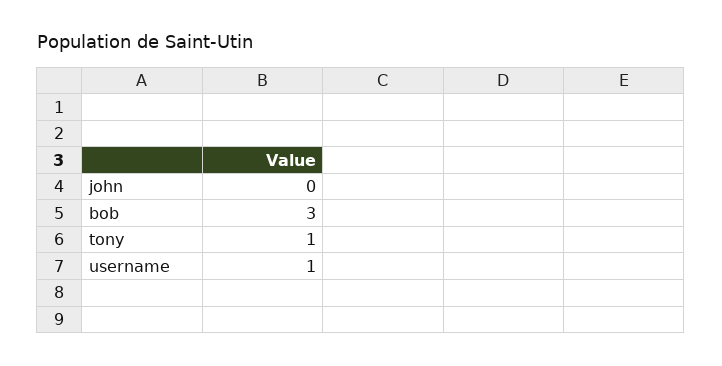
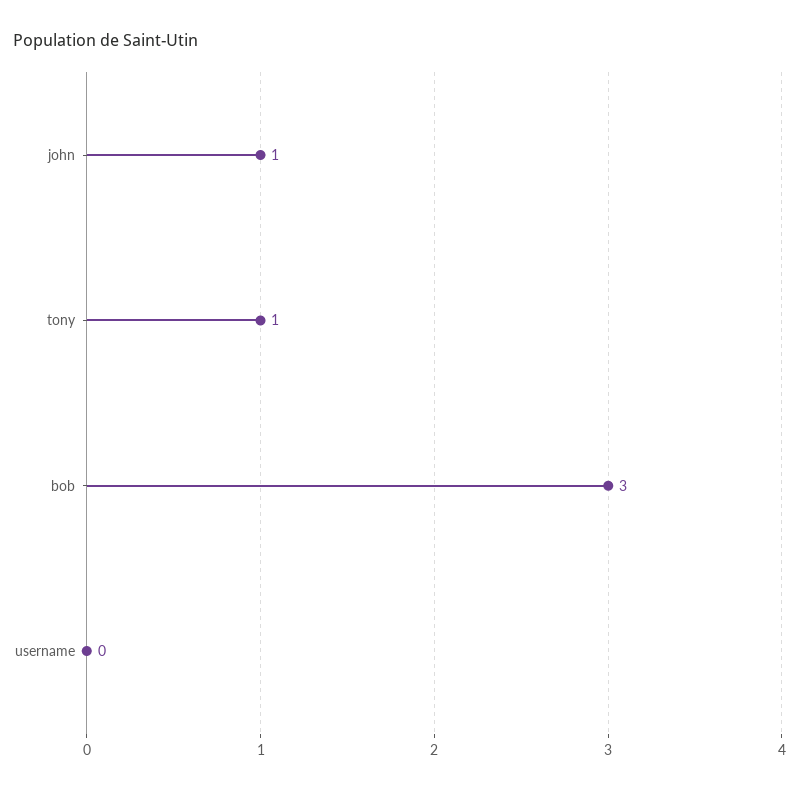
john: 0 -> 1
username: 1 -> 0

